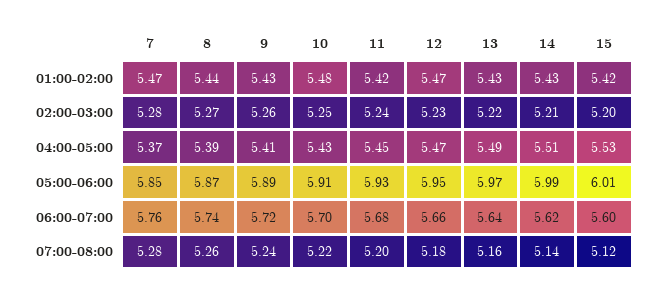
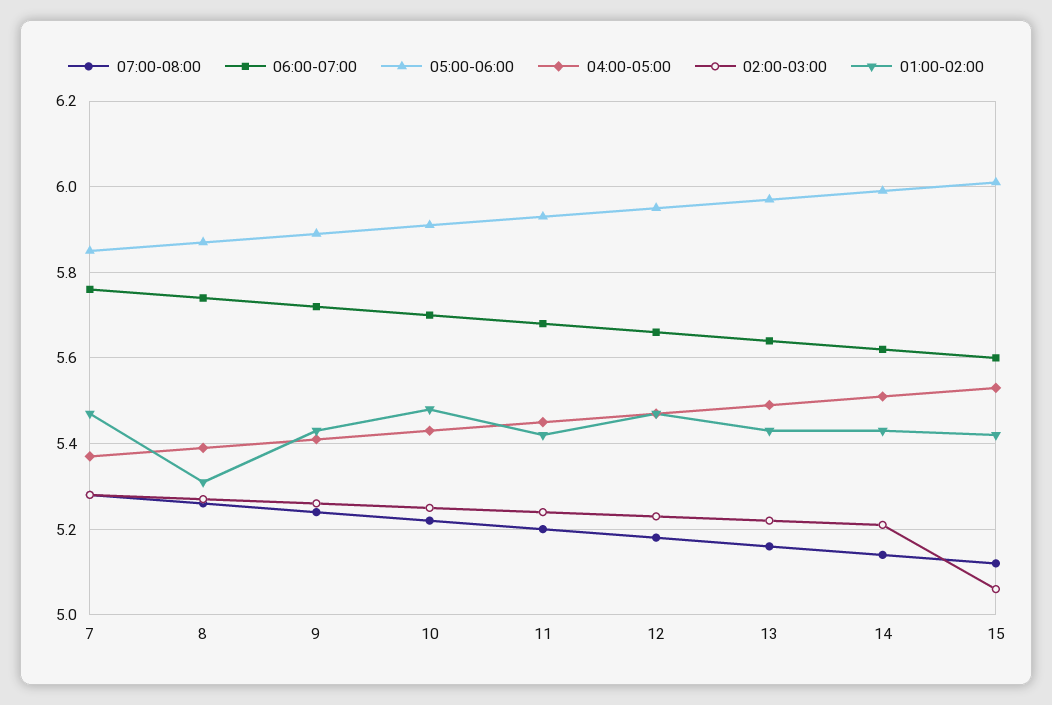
01:00-02:00, 8: 5.44 -> 5.3
02:00-03:00, 15: 5.2 -> 5.05

